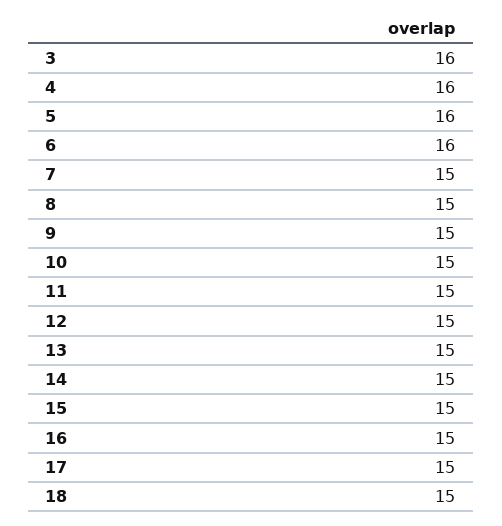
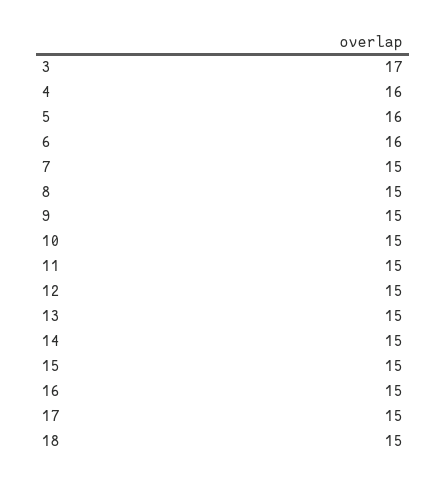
3: 16 -> 17

